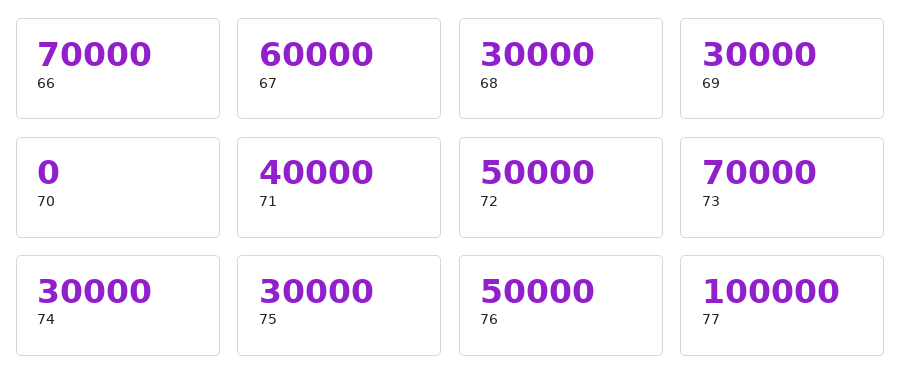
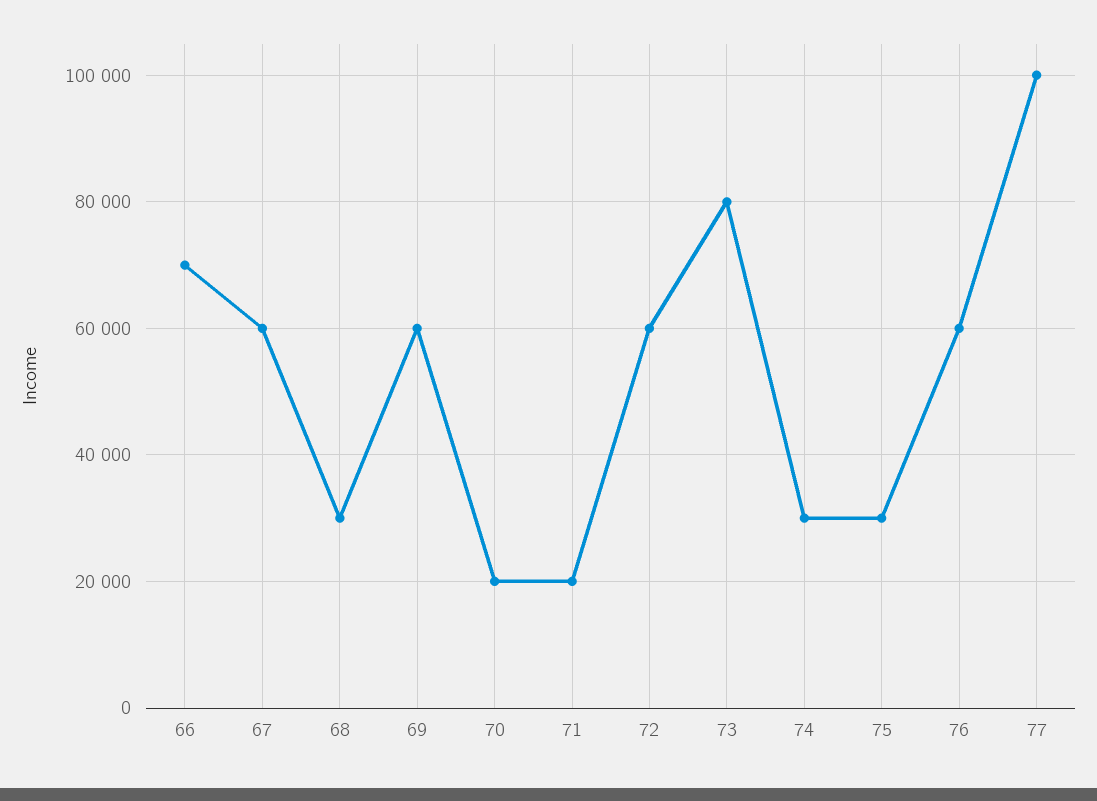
69: 30000 -> 60000
70: 0 -> 20000
71: 40000 -> 20000
72: 50000 -> 60000
73: 70000 -> 80000
76: 50000 -> 60000

